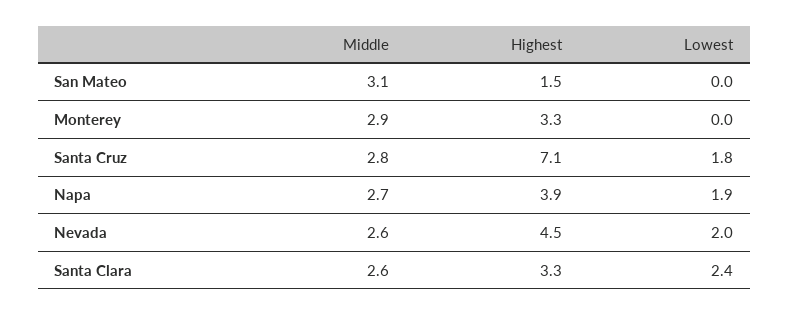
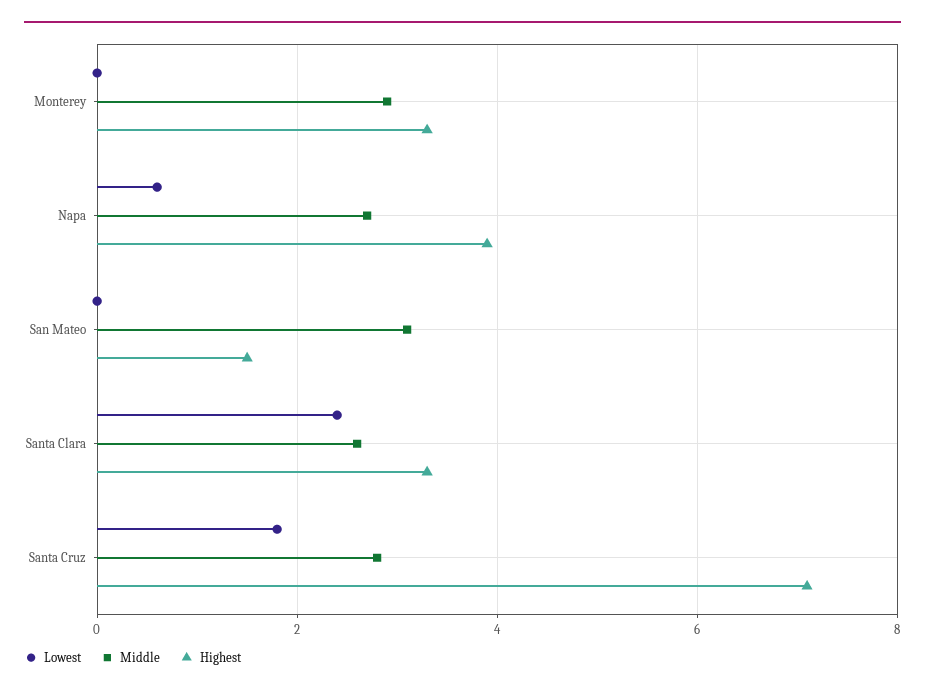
Lowest, Napa: 1.9 -> 0.5
Middle, Nevada: 2.6 -> none
Highest, Nevada: 4.5 -> none
Lowest, Nevada: 2 -> none

